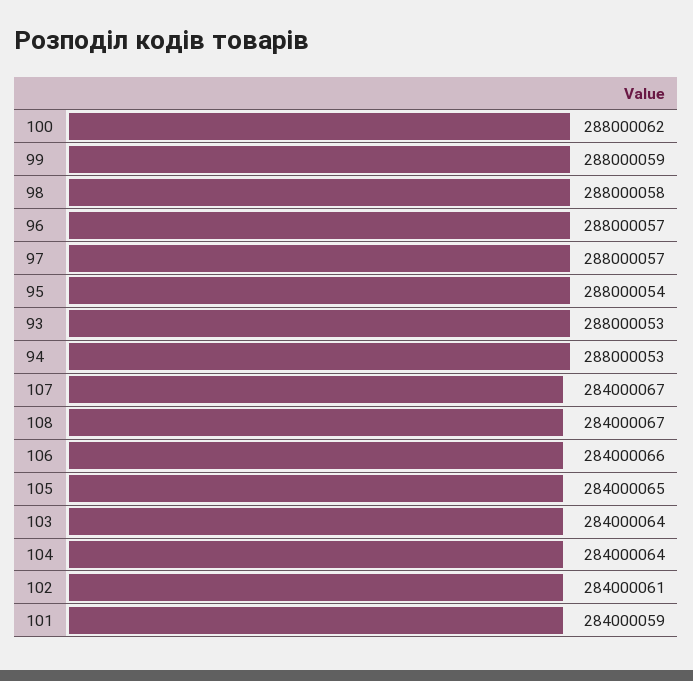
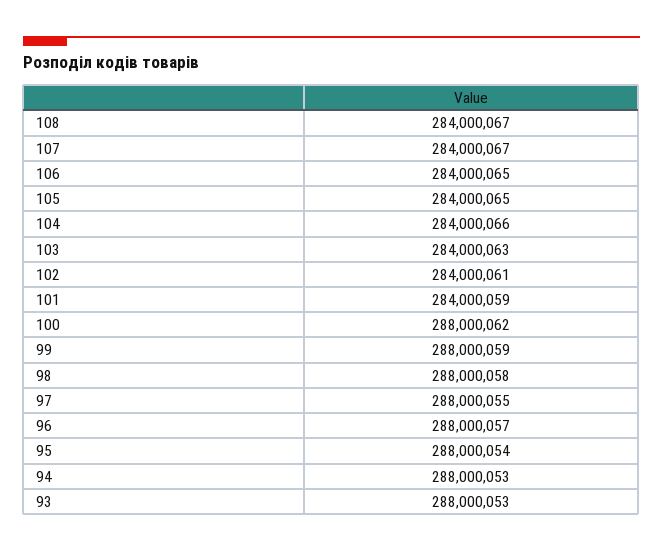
97: 288000057 -> 288000055
106: 284000066 -> 284000065
103: 284000064 -> 284000063
104: 284000064 -> 284000066

